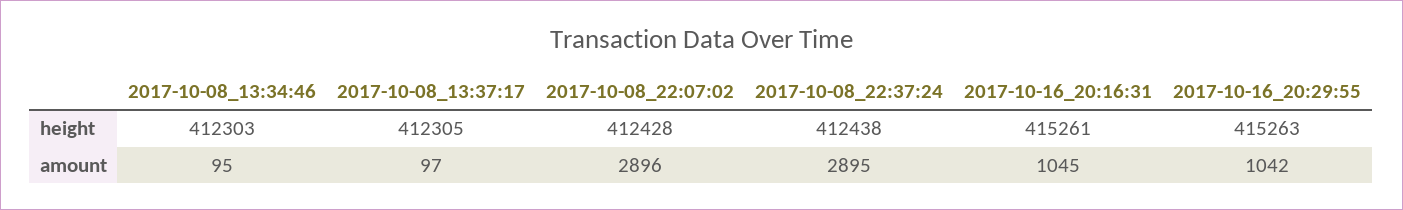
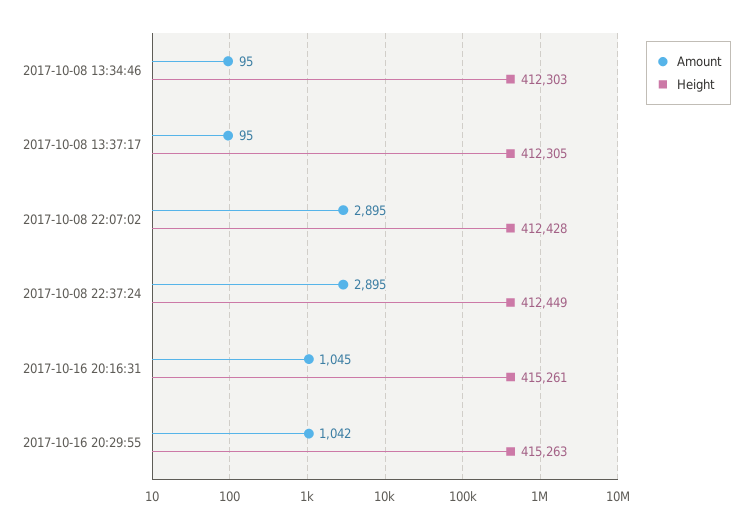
height, 2017-10-08_22:37:24: 412438 -> 412449
amount, 2017-10-08_13:37:17: 97 -> 95
amount, 2017-10-08_22:07:02: 2896 -> 2895

